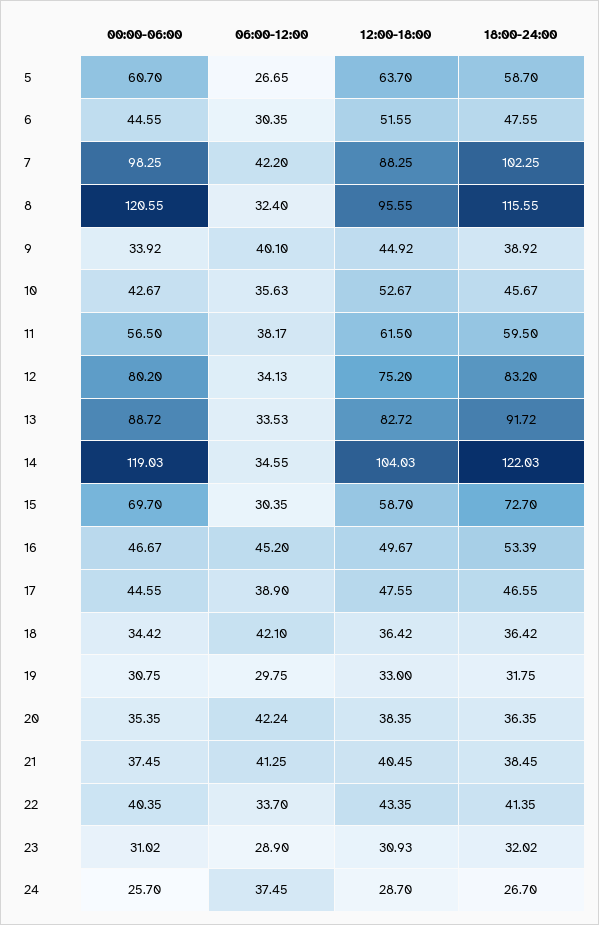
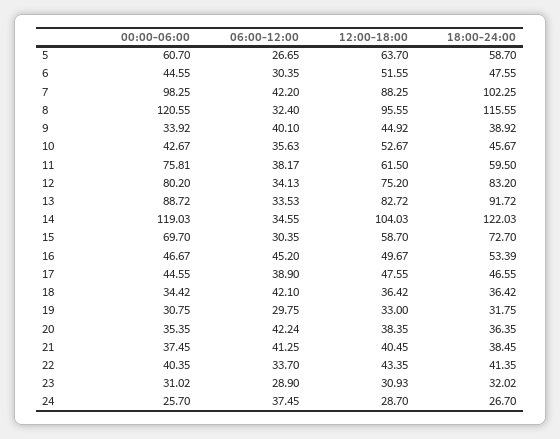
00:00-06:00, 11: 56.5 -> 75.81

